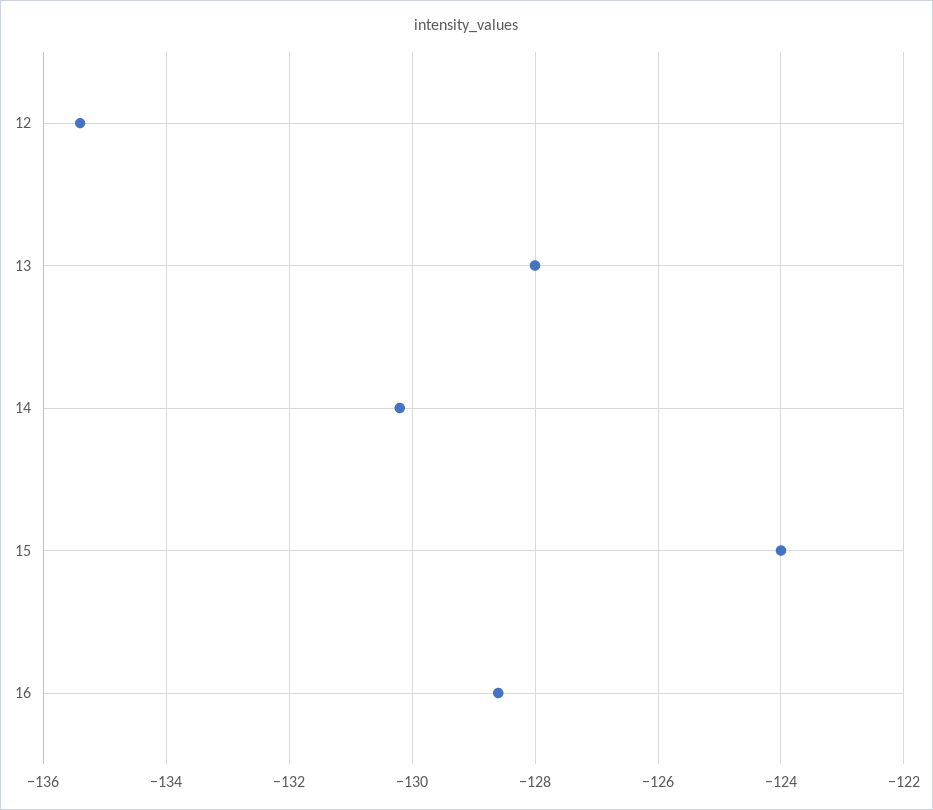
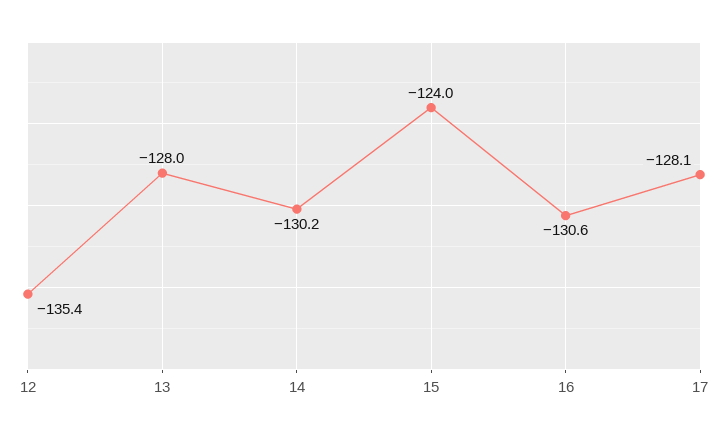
16: -128.5 -> -130.6
17: none -> -128.1

